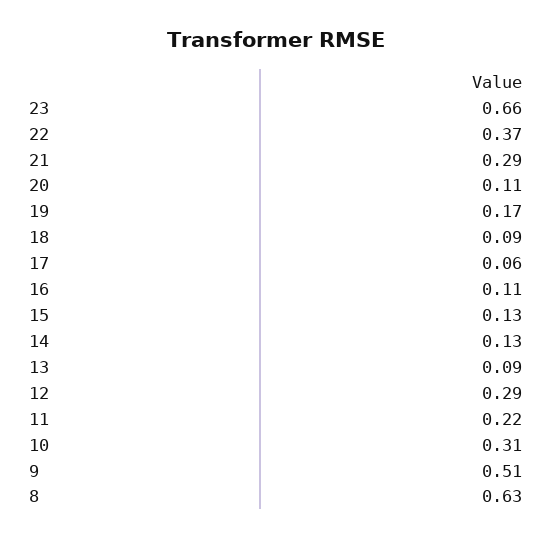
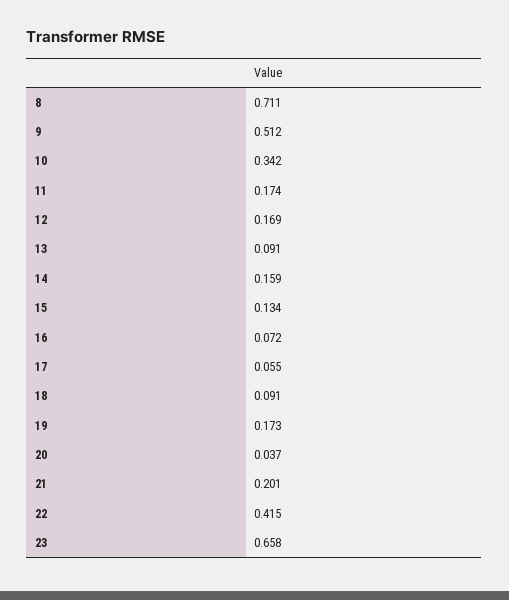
22: 0.37 -> 0.415
21: 0.29 -> 0.201
20: 0.11 -> 0.037
16: 0.11 -> 0.072
14: 0.13 -> 0.159
12: 0.29 -> 0.169
11: 0.22 -> 0.174
10: 0.31 -> 0.342
8: 0.63 -> 0.711

